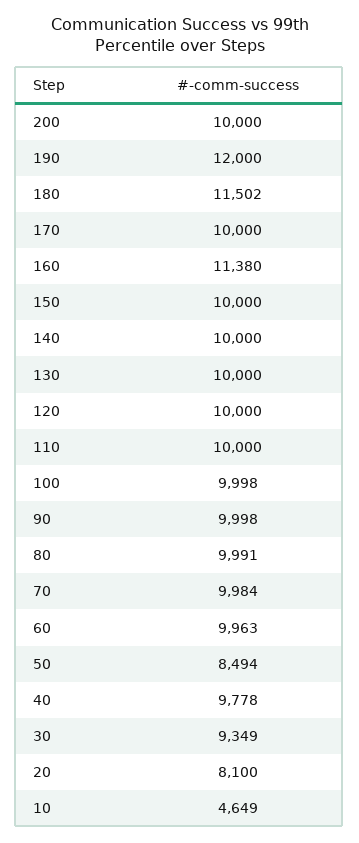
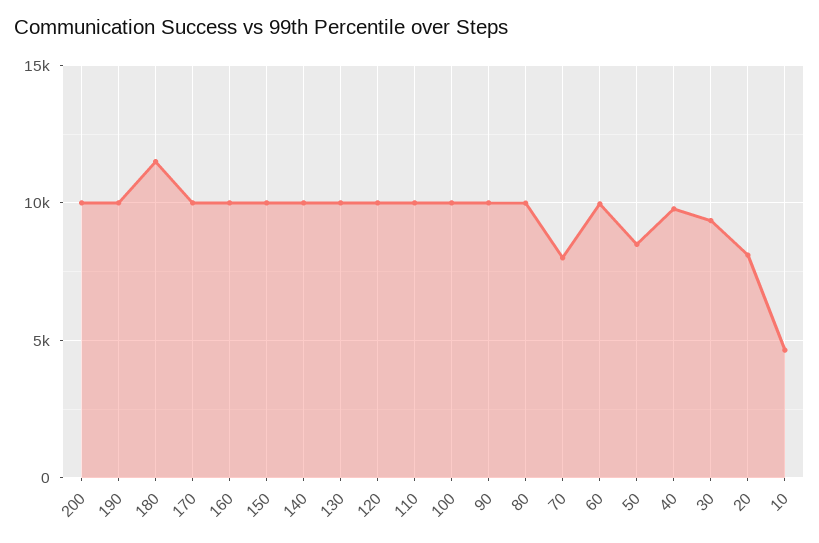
190: 12000 -> 10000
160: 11380 -> 10000
70: 9984 -> 8000

